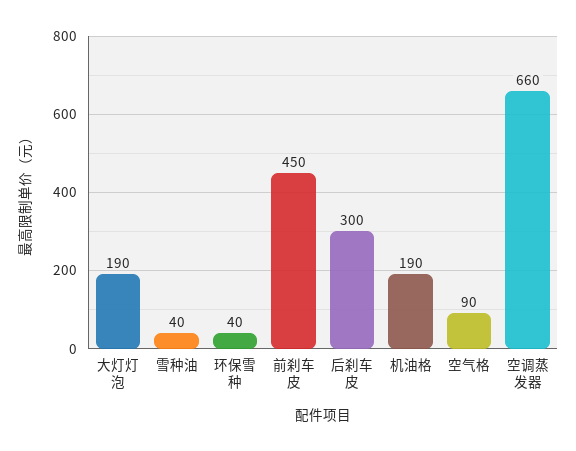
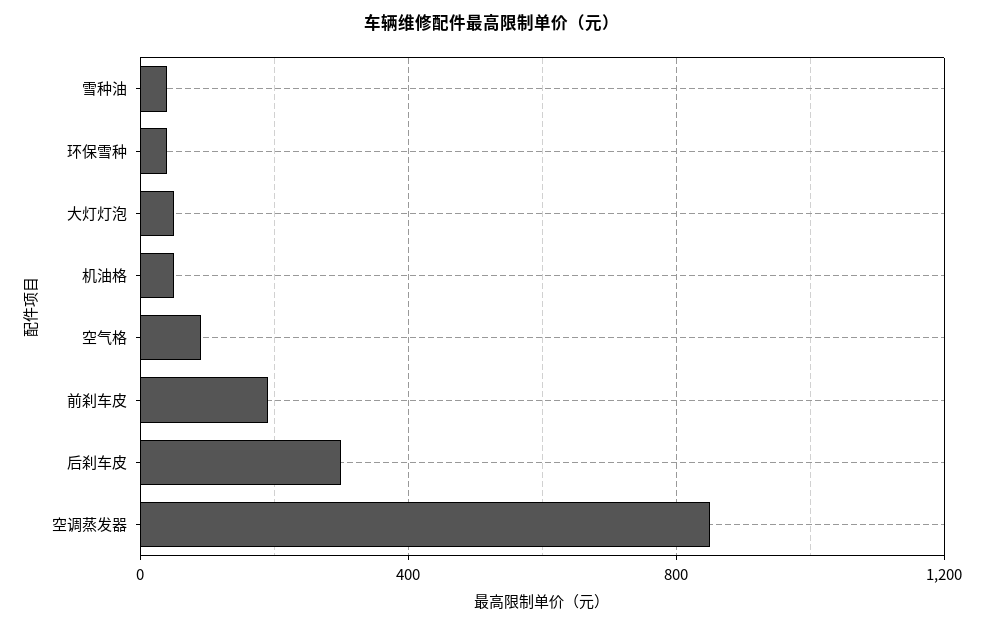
大灯灯泡: 190 -> 50
前刹车皮: 450 -> 200
机油格: 190 -> 50
空调蒸发器: 660 -> 850

